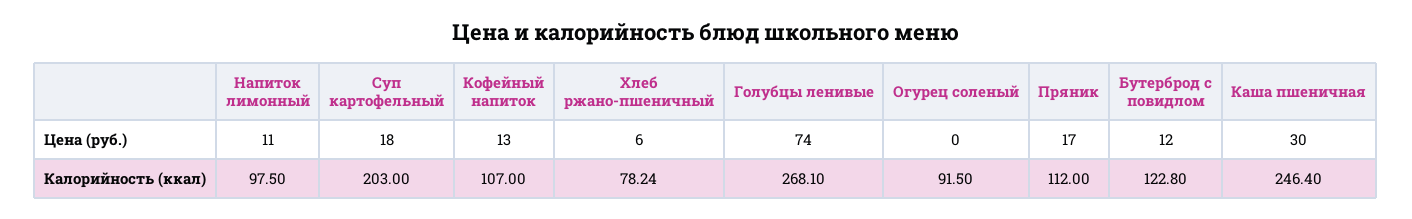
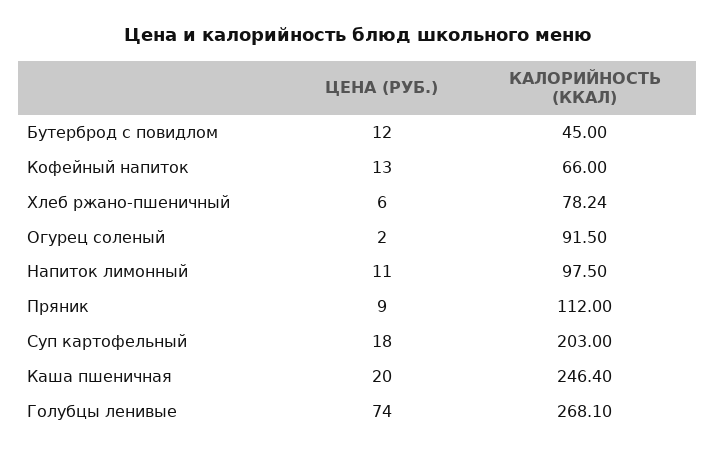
Огурец соленый, Цена (руб.): 0 -> 2
Пряник, Цена (руб.): 17 -> 9
Каша пшеничная, Цена (руб.): 30 -> 20
Кофейный напиток, Калорийность (ккал): 107 -> 66
Бутерброд с повидлом, Калорийность (ккал): 122.8 -> 45

